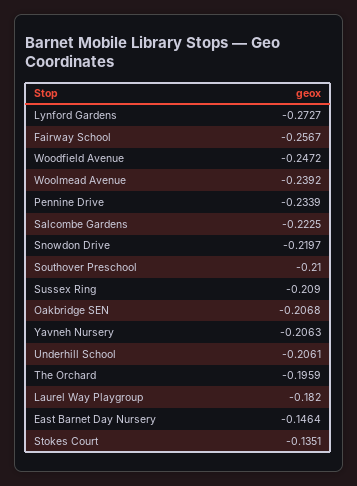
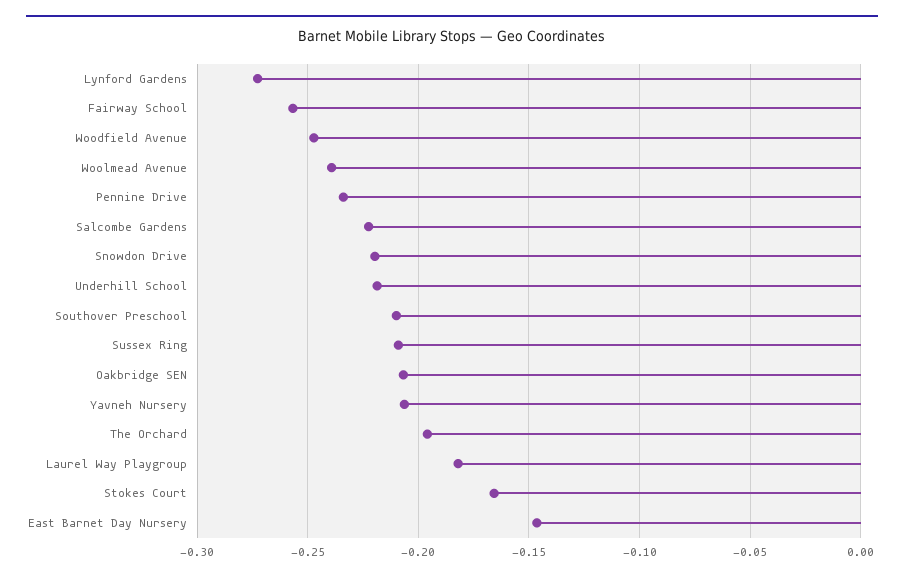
Underhill School: -0.2061 -> -0.22
Stokes Court: -0.1351 -> -0.165

